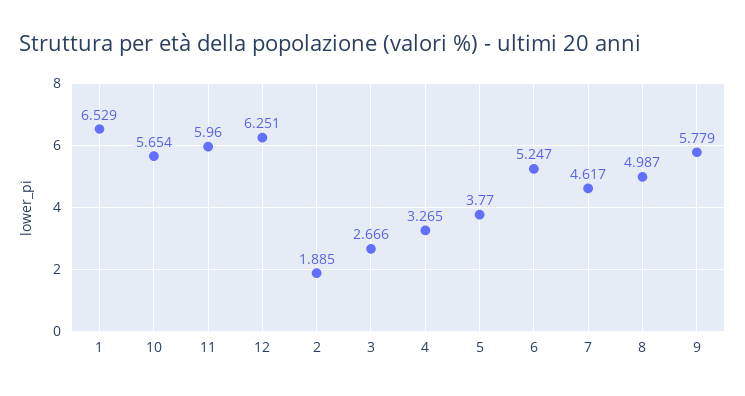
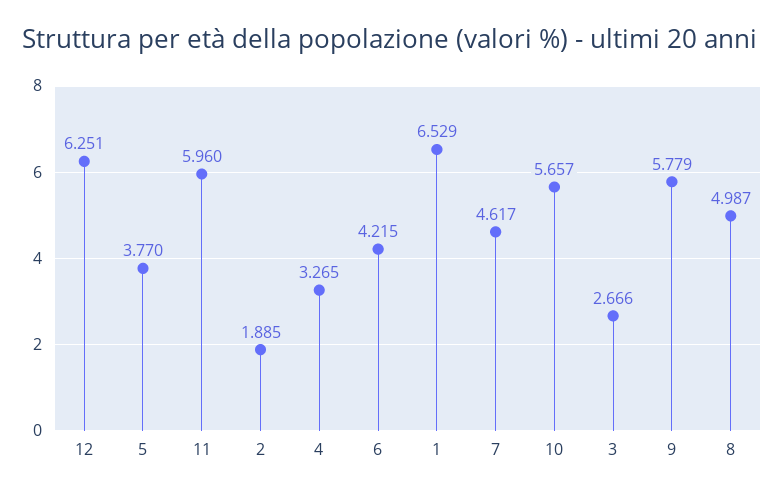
10: 5.654 -> 5.657
6: 5.247 -> 4.215

